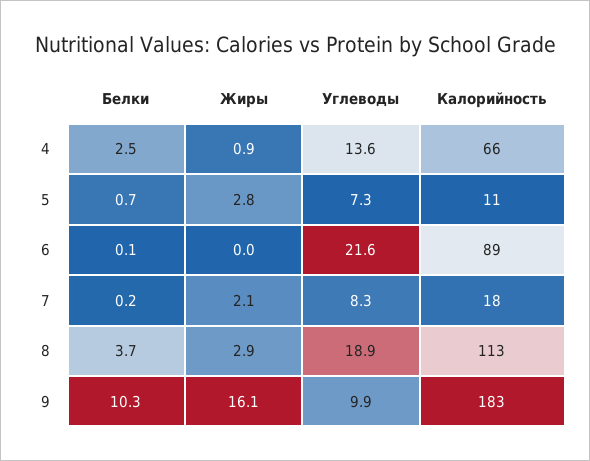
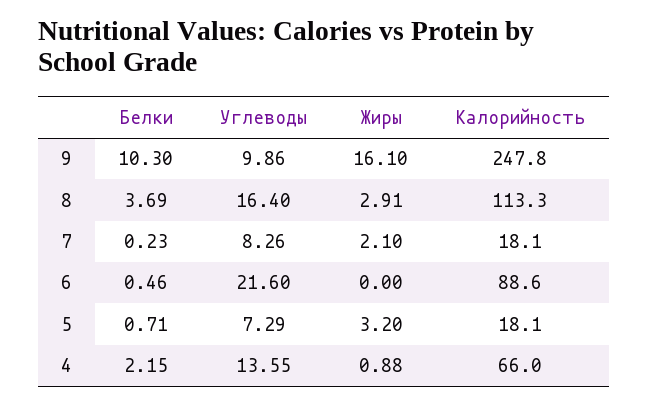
Белки, 4: 2.5 -> 2.15
Жиры, 5: 2.8 -> 3.2
Калорийность, 5: 11 -> 18.1
Белки, 6: 0.1 -> 0.46
Углеводы, 8: 18.9 -> 16.4
Калорийность, 9: 183 -> 247.8

